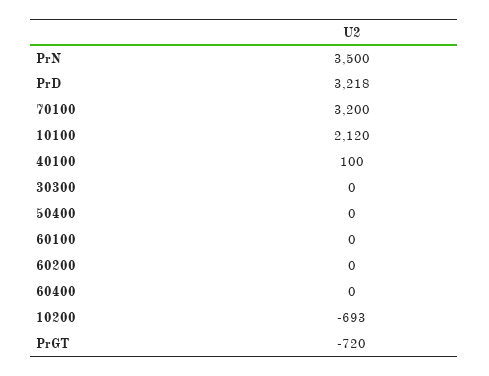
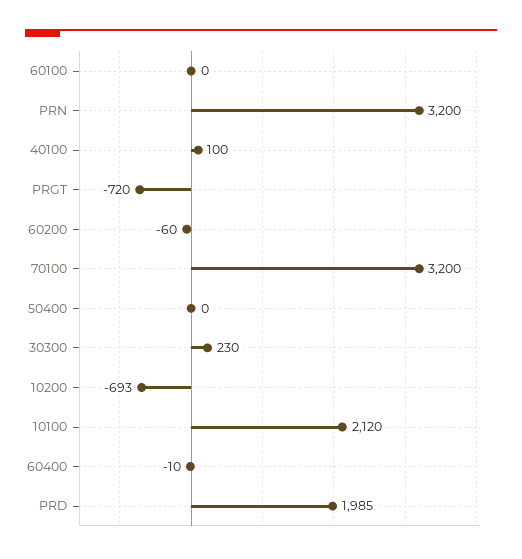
PrN: 3500 -> 3200
PrD: 3218 -> 1985
30300: 0 -> 230
60200: 0 -> -60
60400: 0 -> -10

